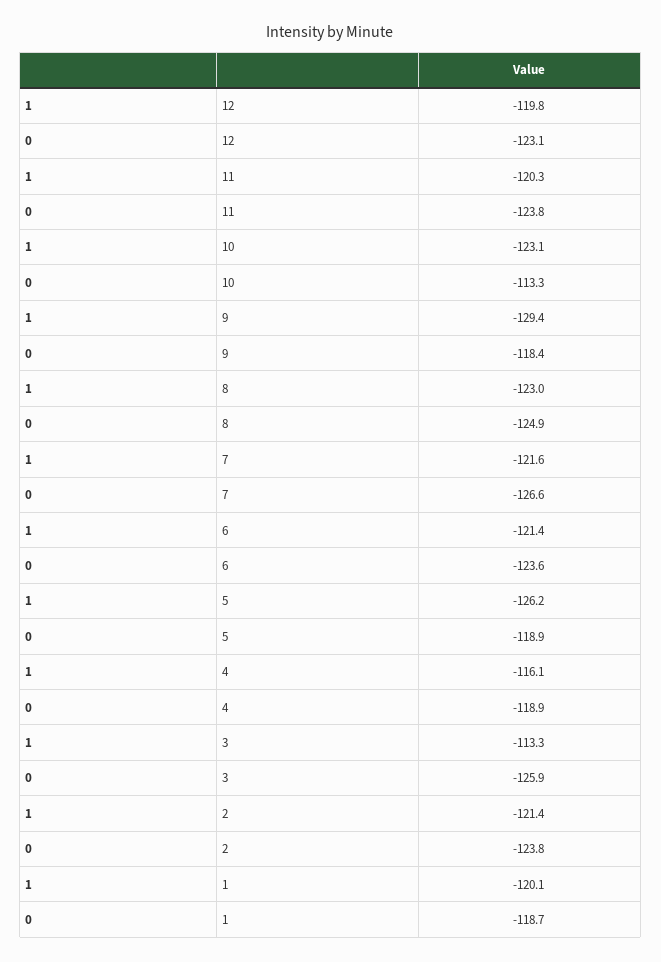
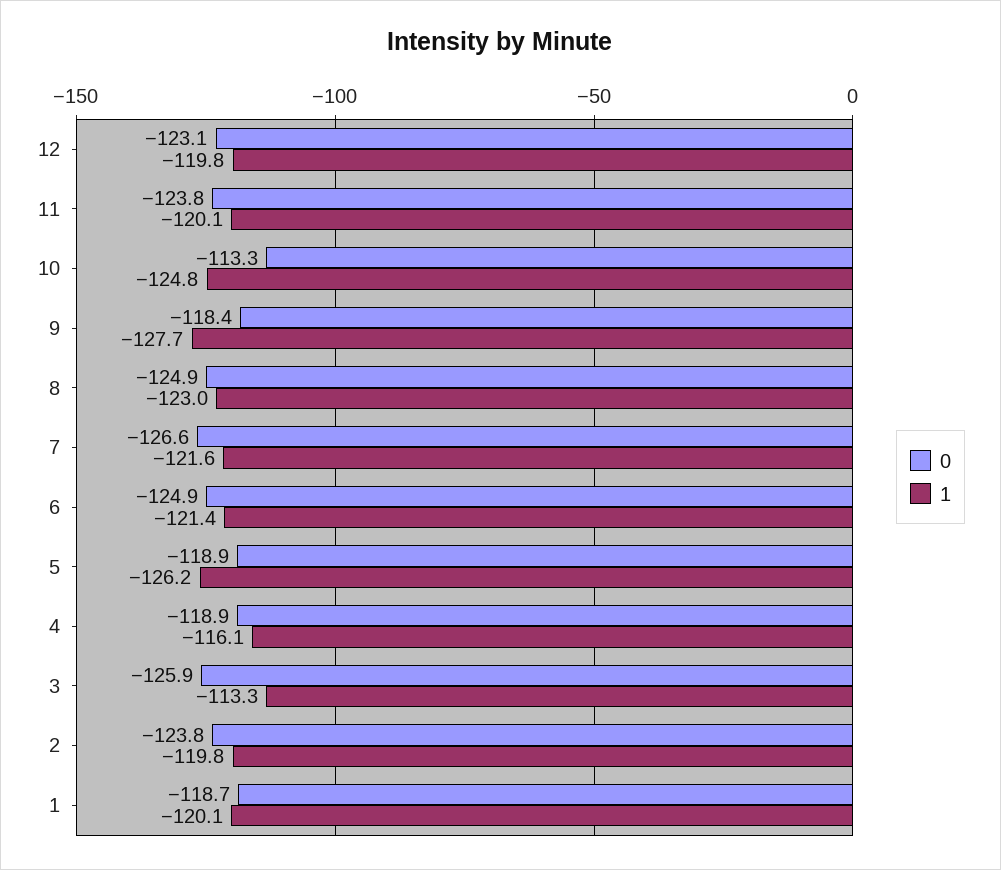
1, 11: -120.3 -> -120.1
1, 10: -123.1 -> -124.8
1, 9: -129.4 -> -127.7
0, 6: -123.6 -> -124.9
1, 2: -121.4 -> -119.8

